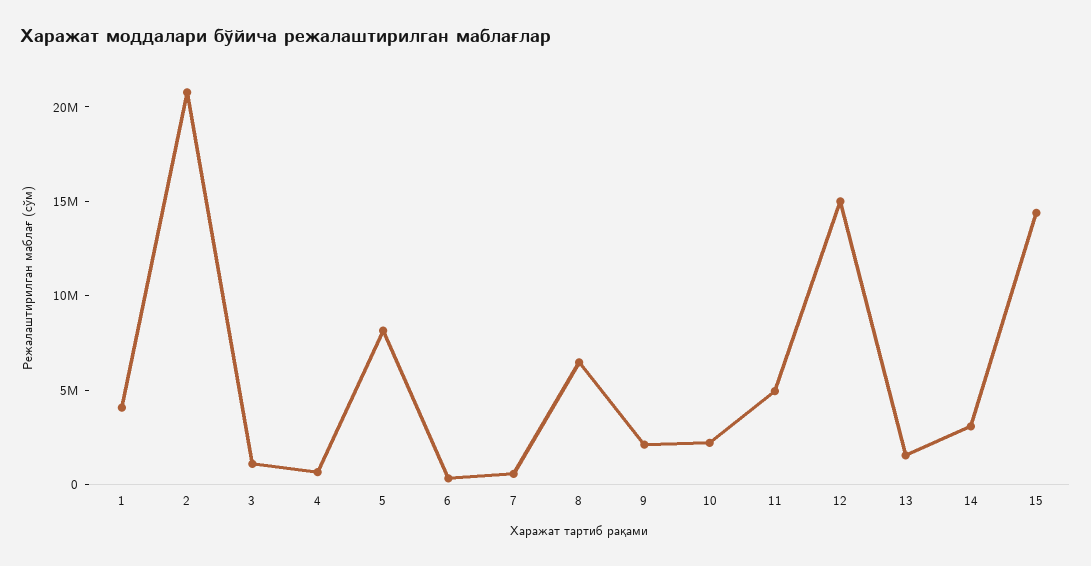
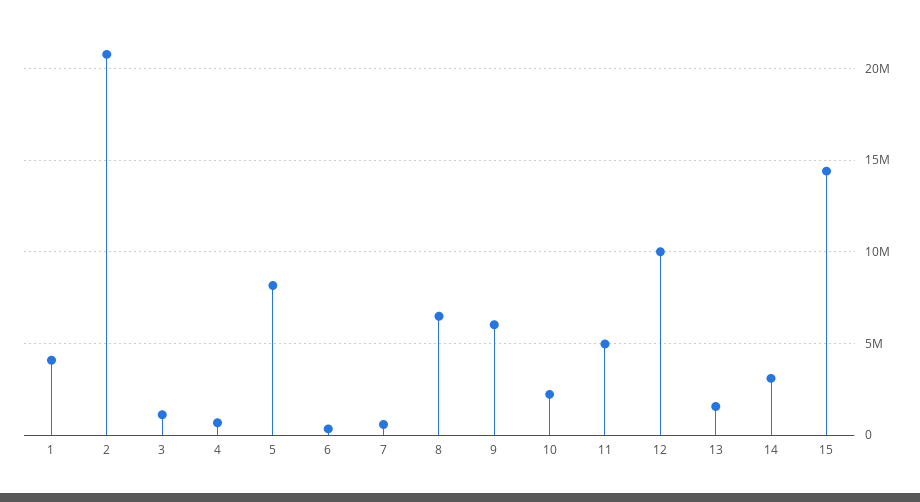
9: 2000000 -> 6000000
12: 15000000 -> 10000000

